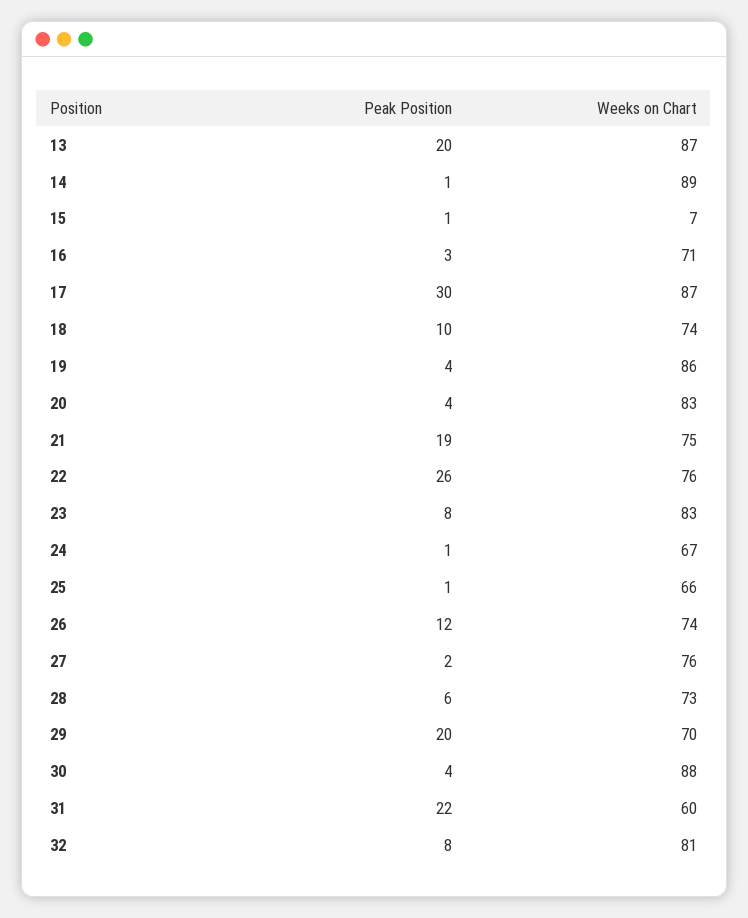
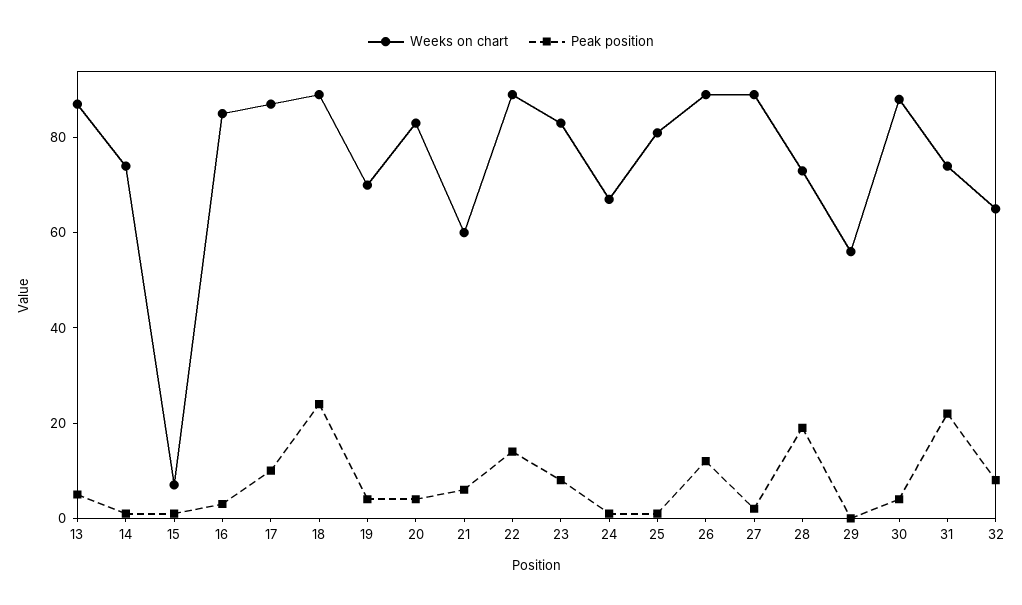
Peak Position, 13: 20 -> 5
Weeks on Chart, 14: 89 -> 75
Weeks on Chart, 16: 71 -> 85
Peak Position, 17: 30 -> 10
Peak Position, 18: 10 -> 25
Weeks on Chart, 18: 74 -> 90
Weeks on Chart, 19: 86 -> 70
Peak Position, 21: 19 -> 5
Weeks on Chart, 21: 75 -> 60
Peak Position, 22: 26 -> 15
Weeks on Chart, 22: 76 -> 90
Weeks on Chart, 25: 66 -> 80
Weeks on Chart, 26: 74 -> 90
Weeks on Chart, 27: 76 -> 90
Peak Position, 28: 6 -> 20
Peak Position, 29: 20 -> 0
Weeks on Chart, 29: 70 -> 55
Weeks on Chart, 31: 60 -> 75
Weeks on Chart, 32: 81 -> 65

